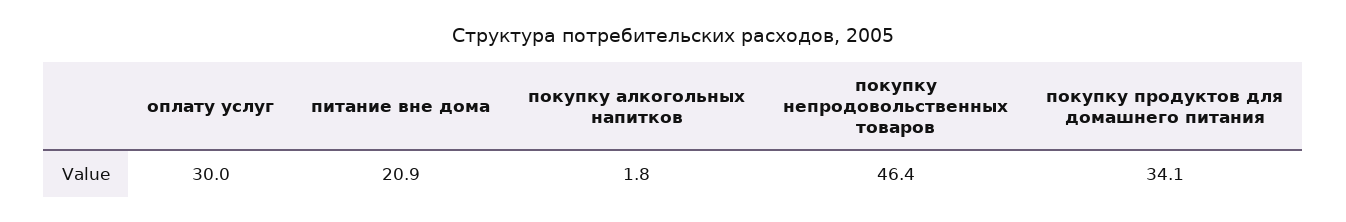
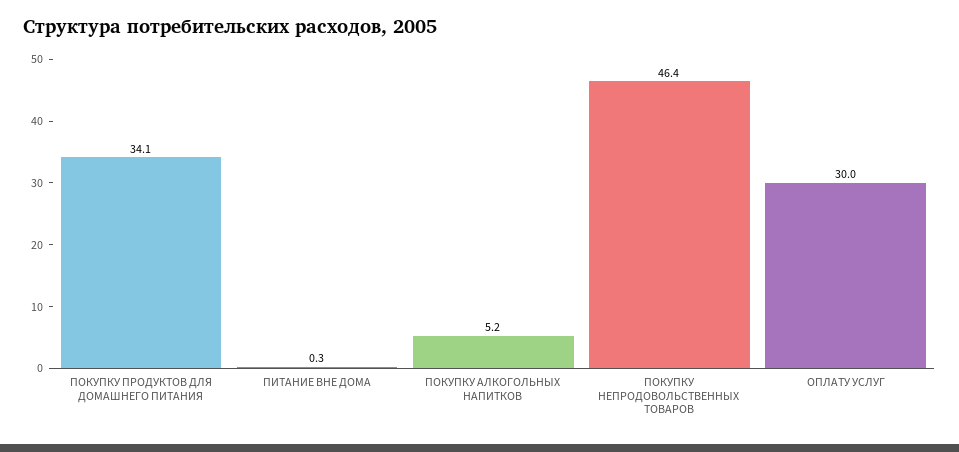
питание вне дома: 20.9 -> 0.3
покупку алкогольных напитков: 1.8 -> 5.2

